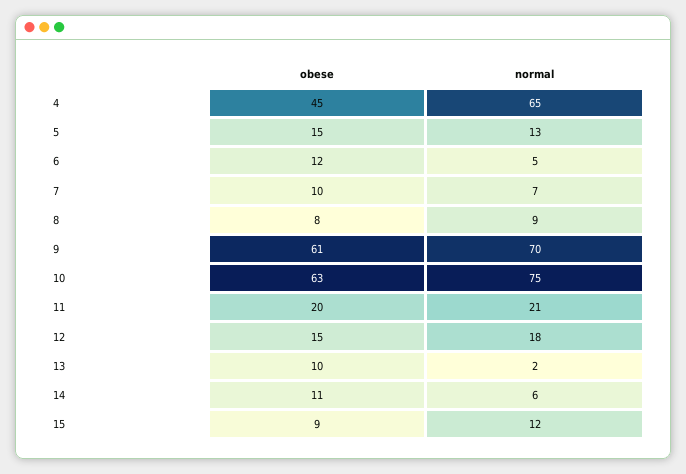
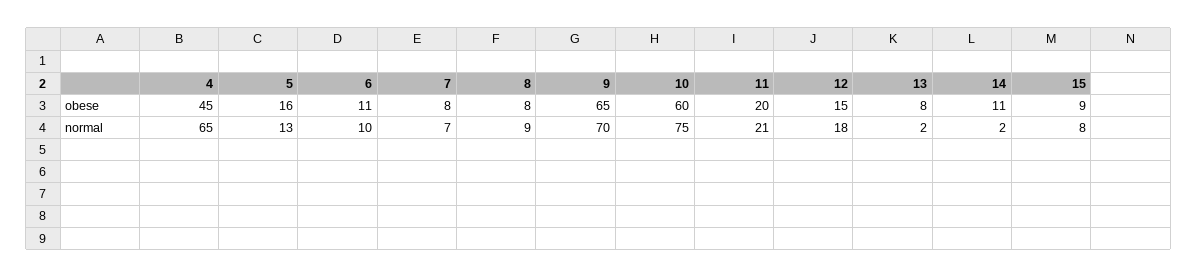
obese, 5: 15 -> 16
obese, 6: 12 -> 11
normal, 6: 5 -> 10
obese, 7: 10 -> 8
obese, 9: 61 -> 65
obese, 10: 63 -> 60
obese, 13: 10 -> 8
normal, 14: 6 -> 2
normal, 15: 12 -> 8

